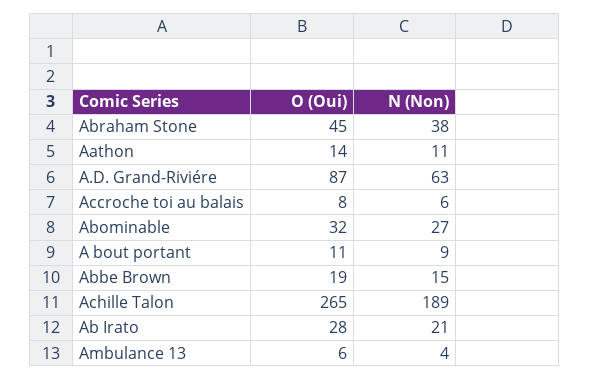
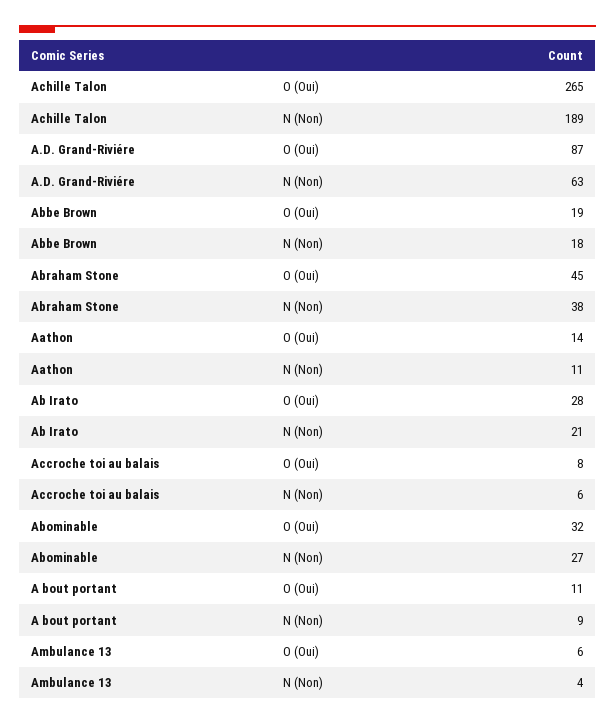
N (Non), Abbe Brown: 15 -> 18

